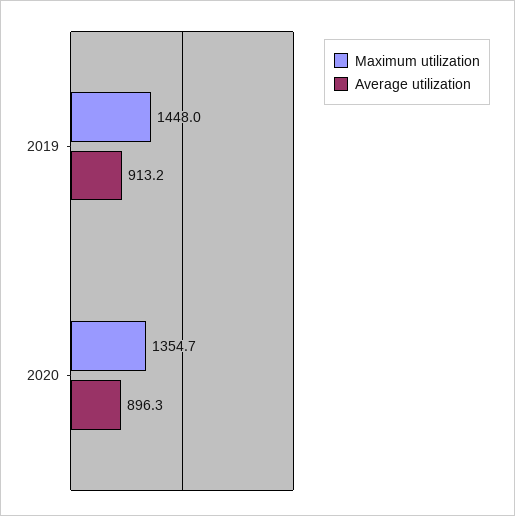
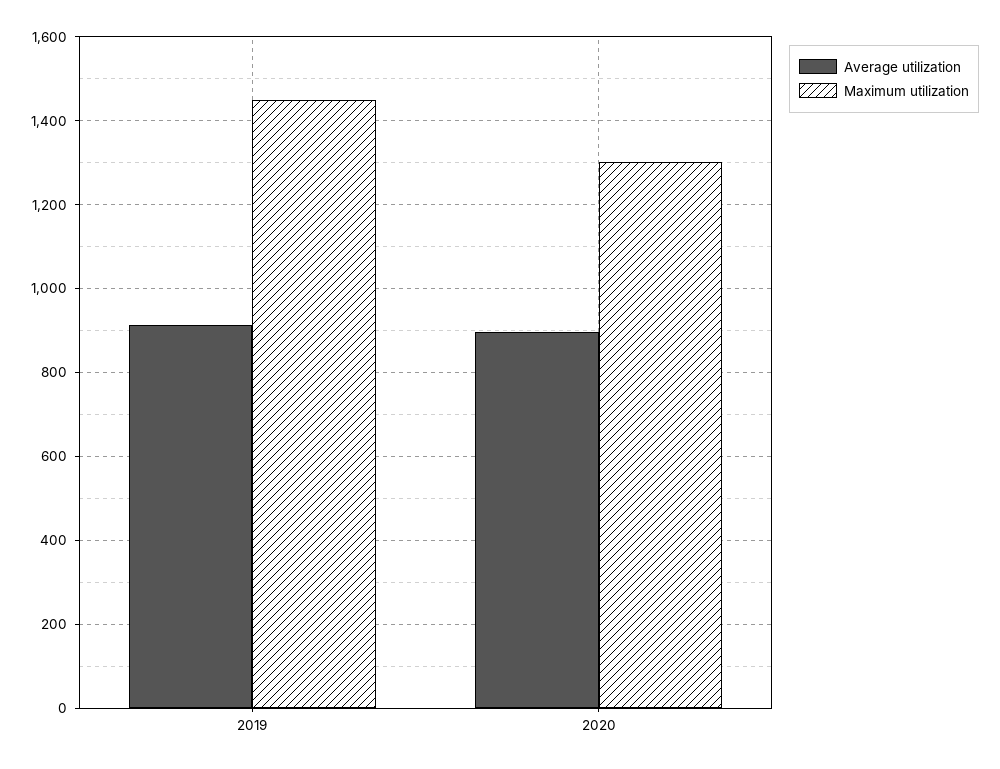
Maximum utilization, 2020: 1354.7 -> 1300

